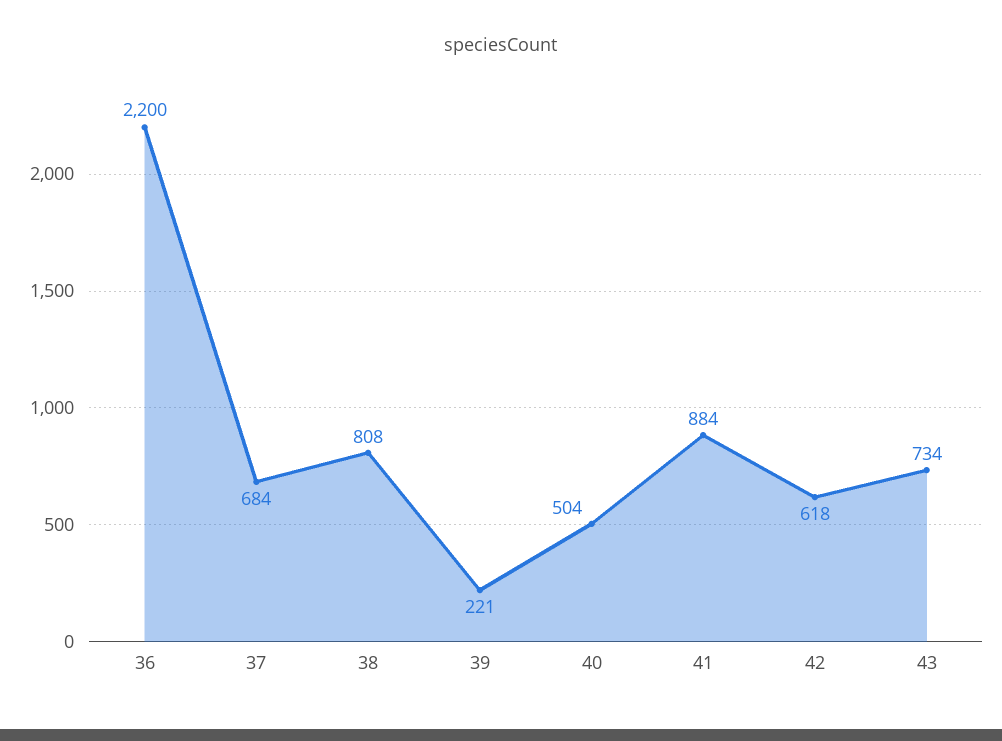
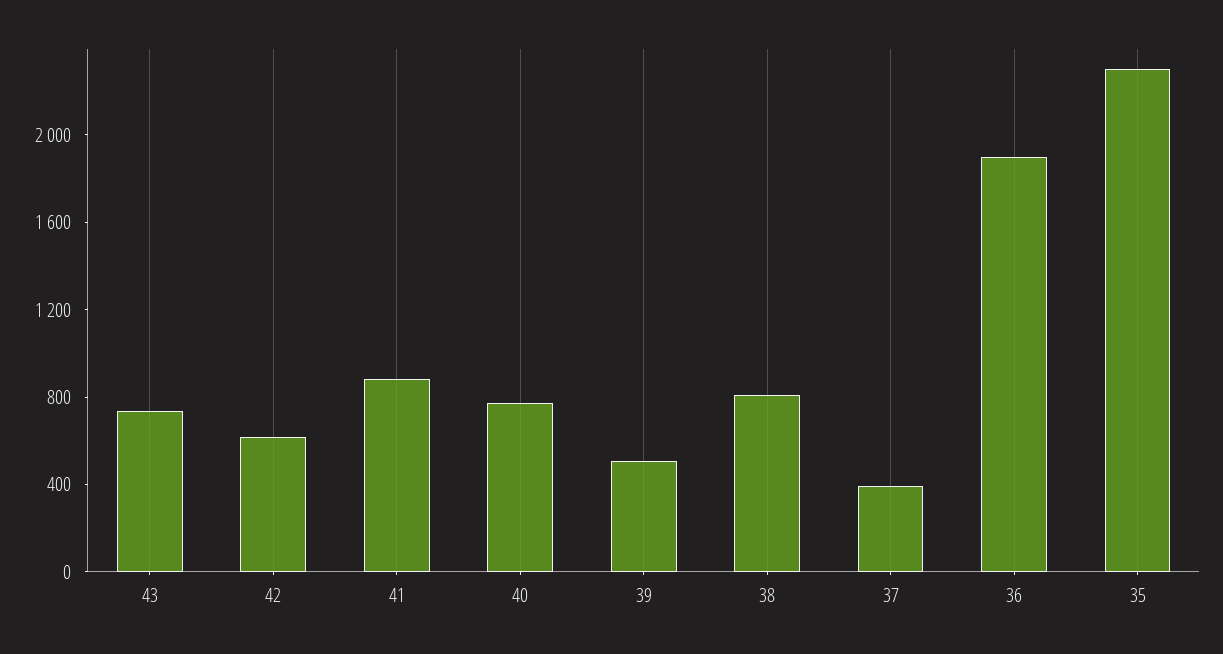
36: 2200 -> 1900
37: 684 -> 400
39: 221 -> 500
40: 504 -> 800
35: none -> 2300

